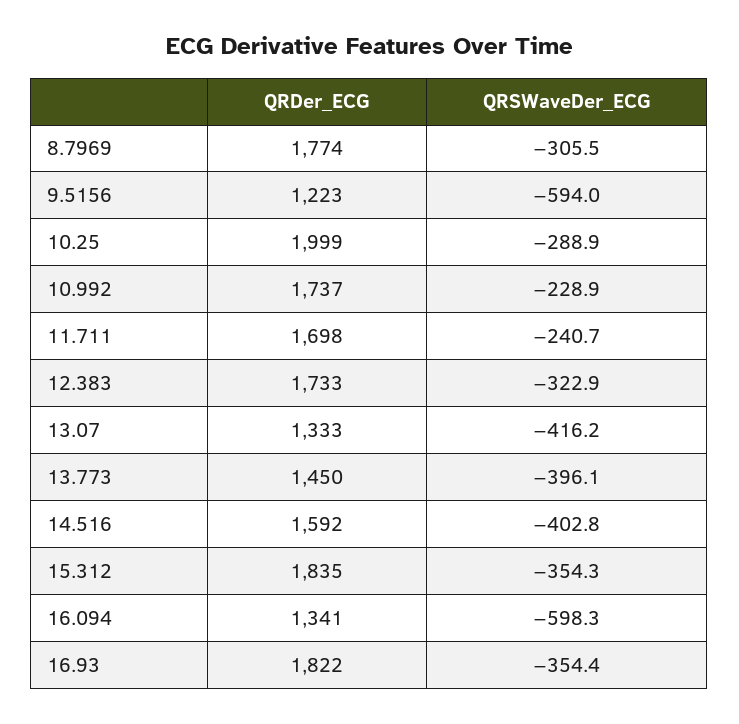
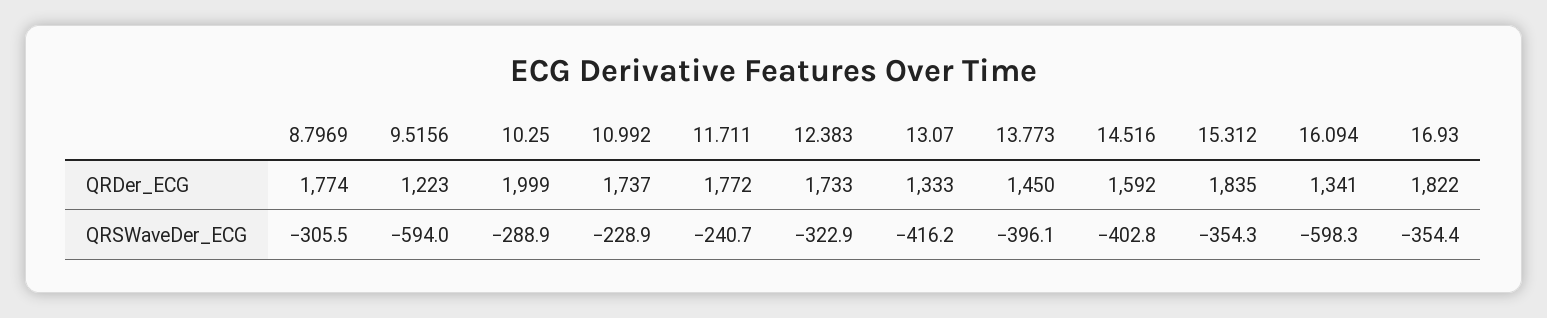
QRDer_ECG, 11.711: 1698 -> 1772

